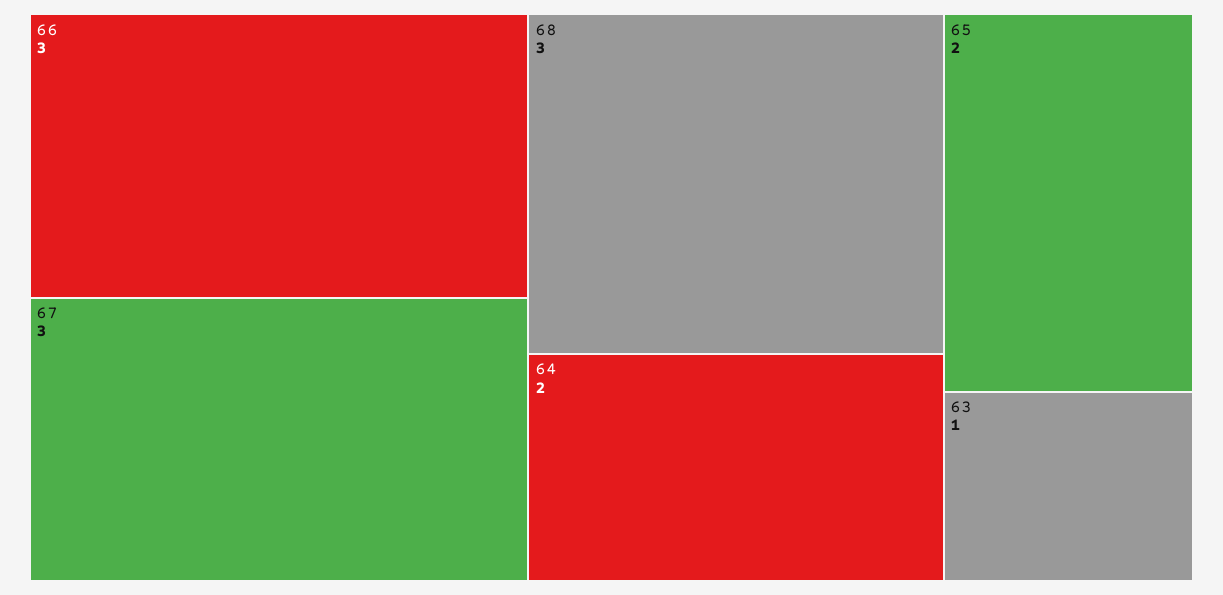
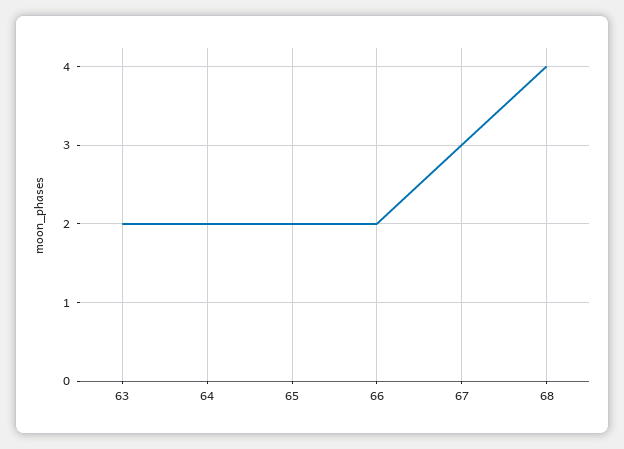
66: 3 -> 2
68: 3 -> 4
63: 1 -> 2

